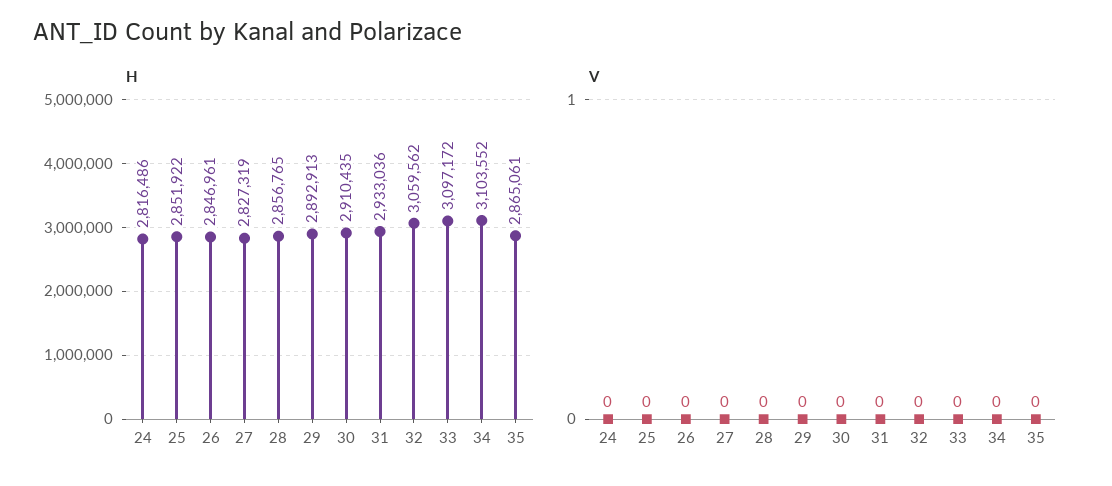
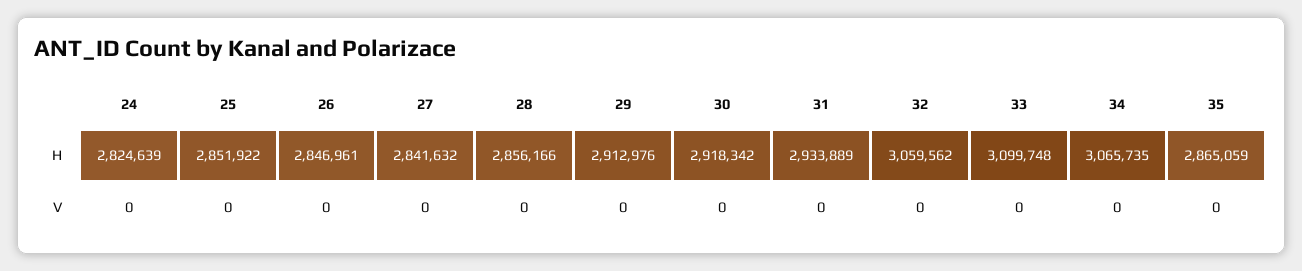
H, 24: 2816486 -> 2824639
H, 27: 2827319 -> 2841632
H, 28: 2856765 -> 2856166
H, 29: 2892913 -> 2912976
H, 30: 2910435 -> 2918342
H, 31: 2933036 -> 2933889
H, 33: 3097172 -> 3099748
H, 34: 3103552 -> 3065735
H, 35: 2865061 -> 2865059

